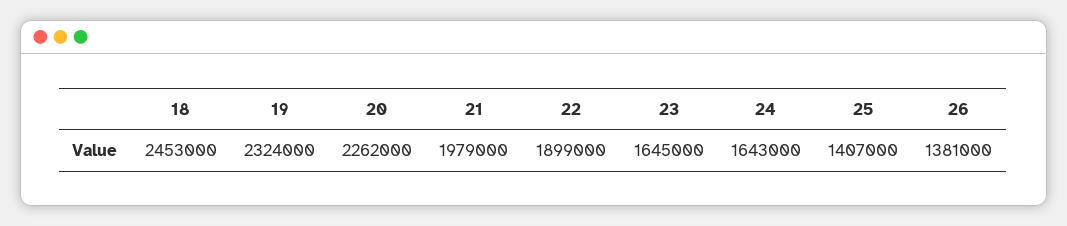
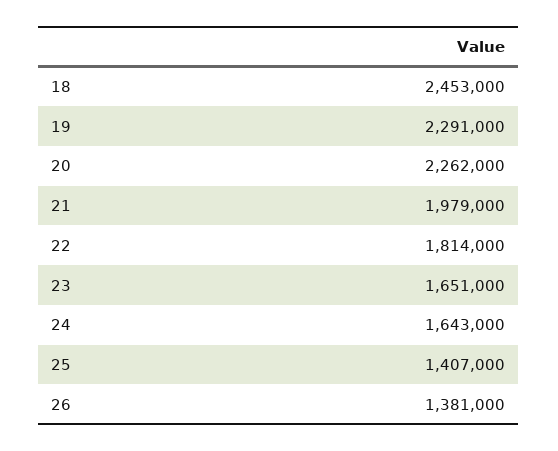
19: 2324000 -> 2291000
22: 1899000 -> 1814000
23: 1645000 -> 1651000

